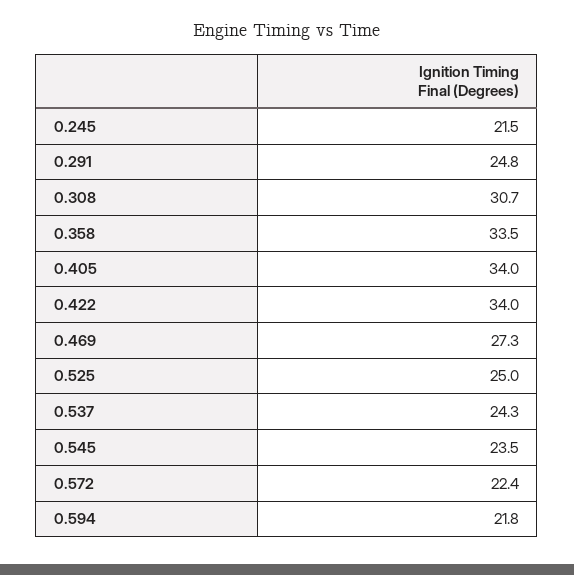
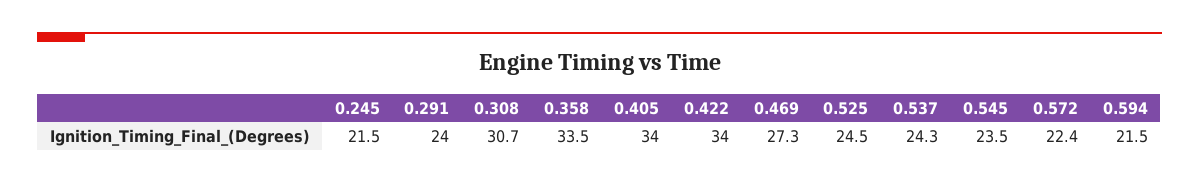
0.291: 24.8 -> 24
0.525: 25 -> 24.5
0.594: 21.8 -> 21.5

